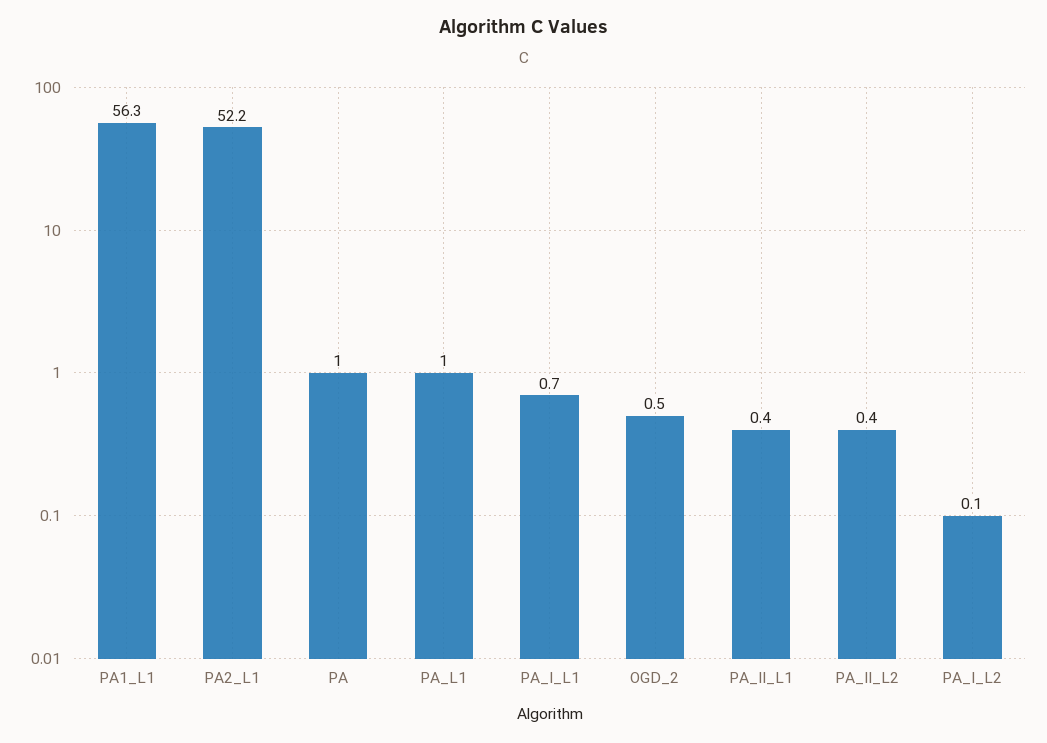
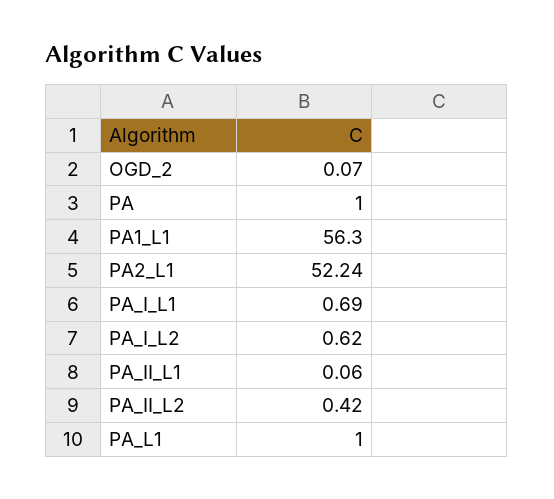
OGD_2: 0.5 -> 0.07
PA_II_L1: 0.4 -> 0.06
PA_I_L2: 0.1 -> 0.62

